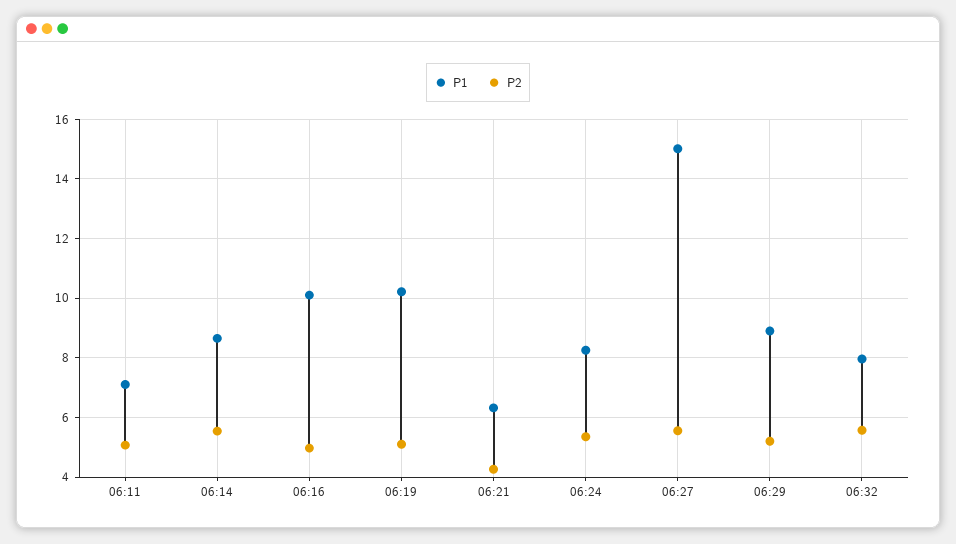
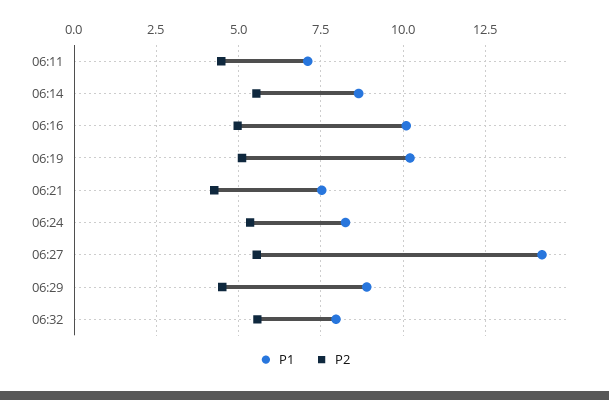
P2, 06:11: 5 -> 4.5
P1, 06:21: 6.25 -> 7.5
P1, 06:27: 15 -> 14.25
P2, 06:29: 5.25 -> 4.5

